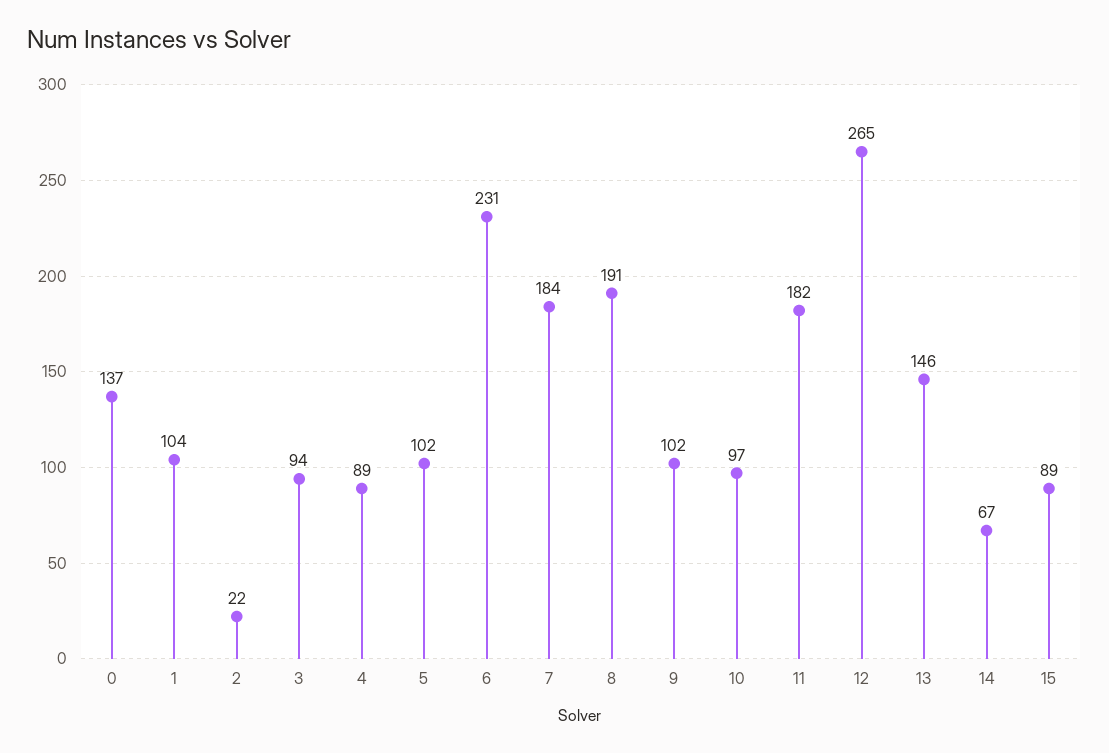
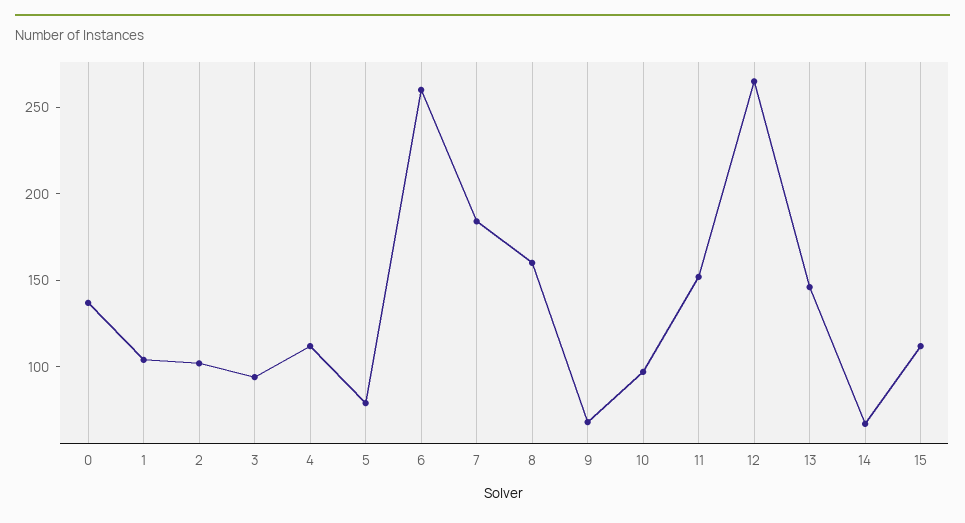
2: 22 -> 100
4: 89 -> 110
5: 102 -> 80
6: 231 -> 260
8: 191 -> 160
9: 102 -> 70
11: 182 -> 150
15: 89 -> 110

